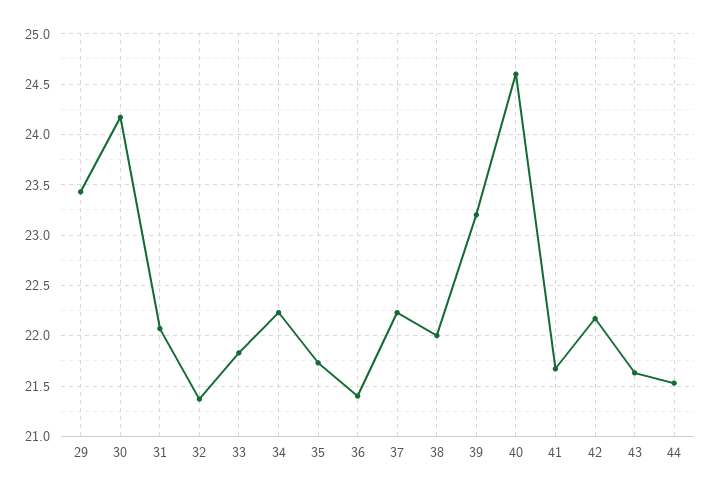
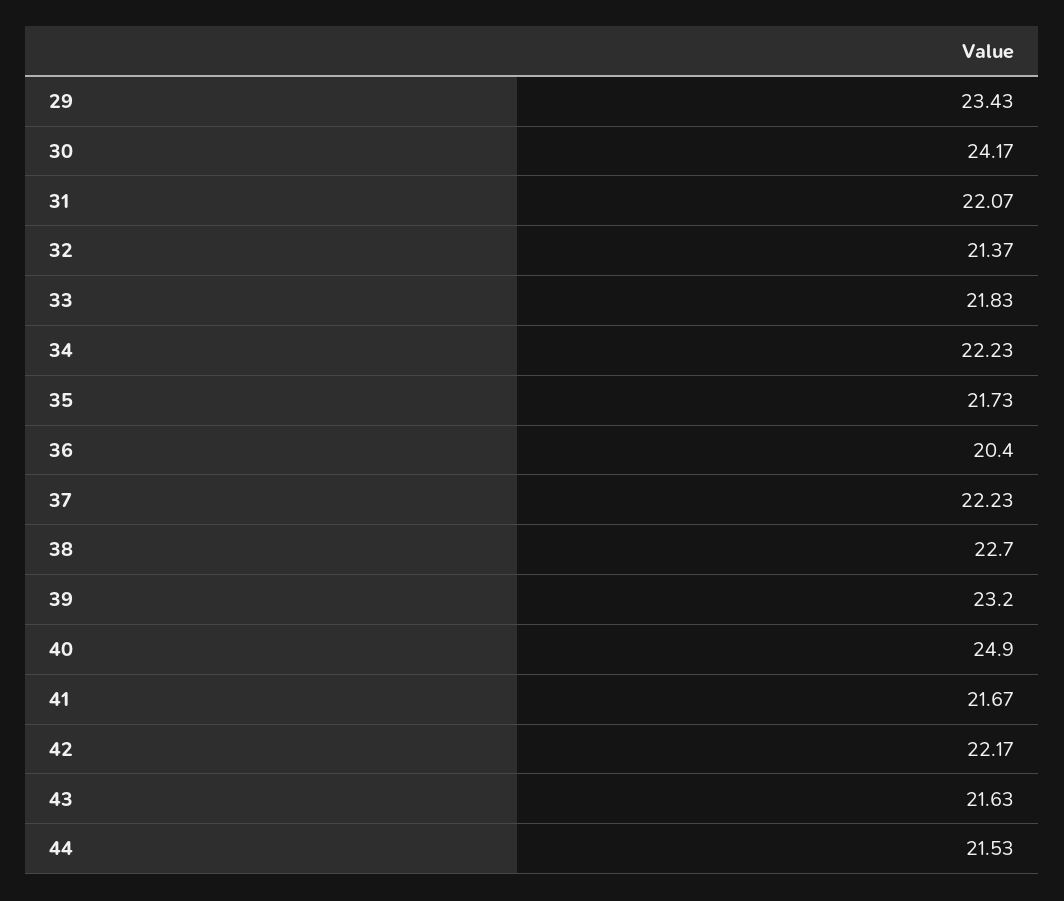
36: 21.4 -> 20.4
38: 22 -> 22.7
40: 24.6 -> 24.9

